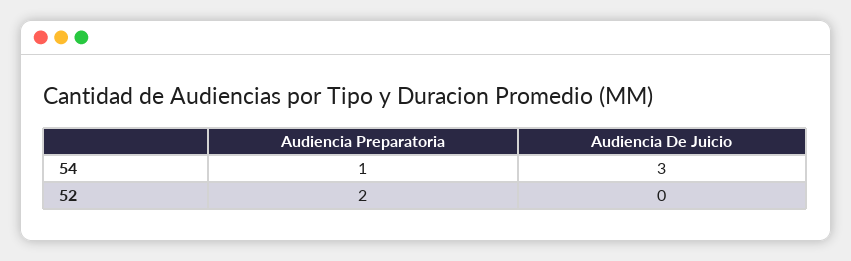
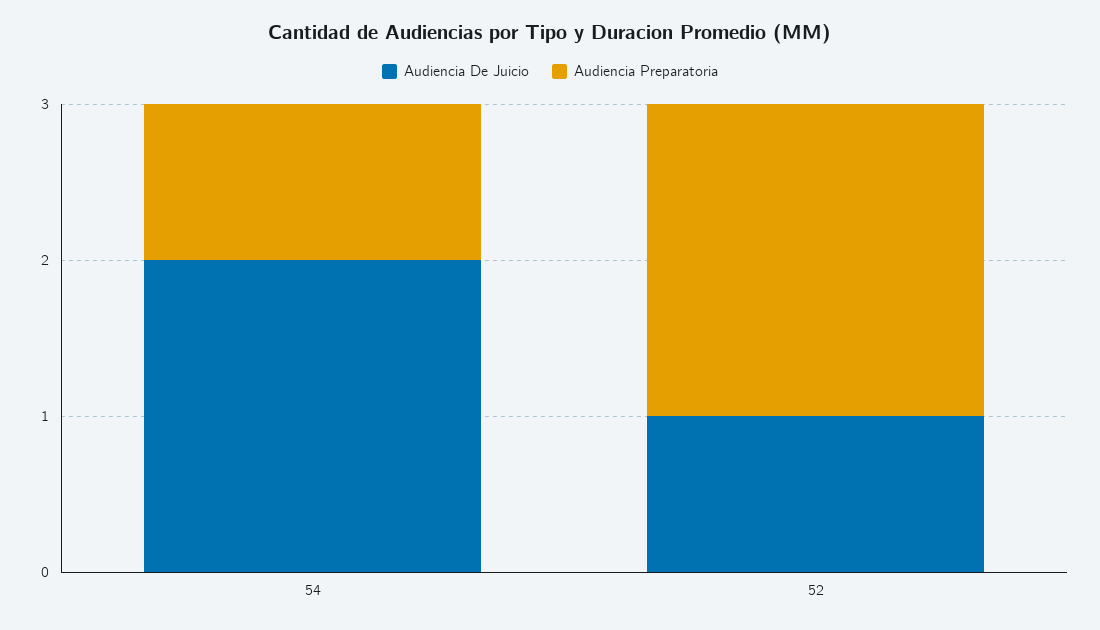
Audiencia De Juicio, 54: 3 -> 2
Audiencia De Juicio, 52: 0 -> 1

